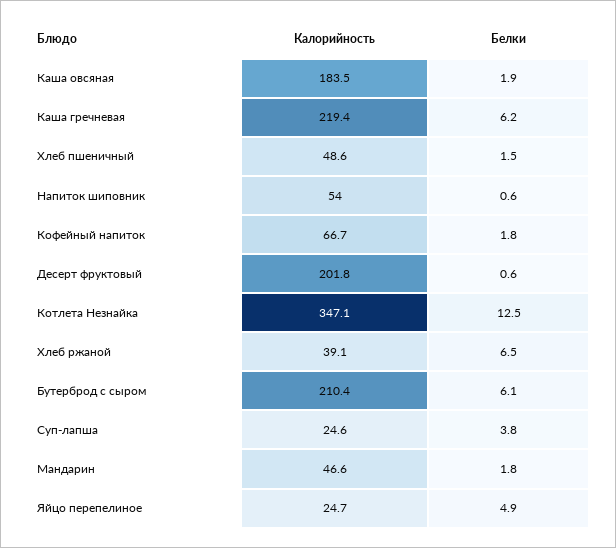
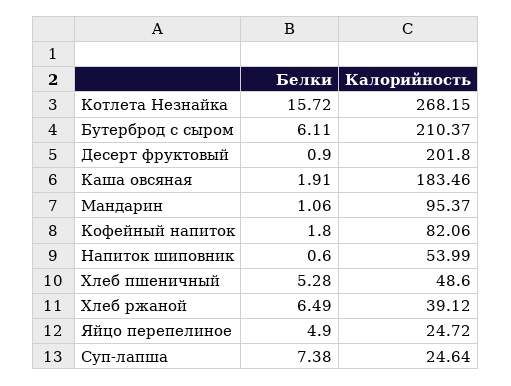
Калорийность, Каша гречневая: 219.4 -> none
Белки, Каша гречневая: 6.2 -> none
Белки, Хлеб пшеничный: 1.5 -> 5.28
Калорийность, Кофейный напиток: 66.7 -> 82.06
Белки, Десерт фруктовый: 0.6 -> 0.9
Калорийность, Котлета Незнайка: 347.1 -> 268.15
Белки, Котлета Незнайка: 12.5 -> 15.72
Белки, Суп-лапша: 3.8 -> 7.38
Калорийность, Мандарин: 46.6 -> 95.37
Белки, Мандарин: 1.8 -> 1.06

